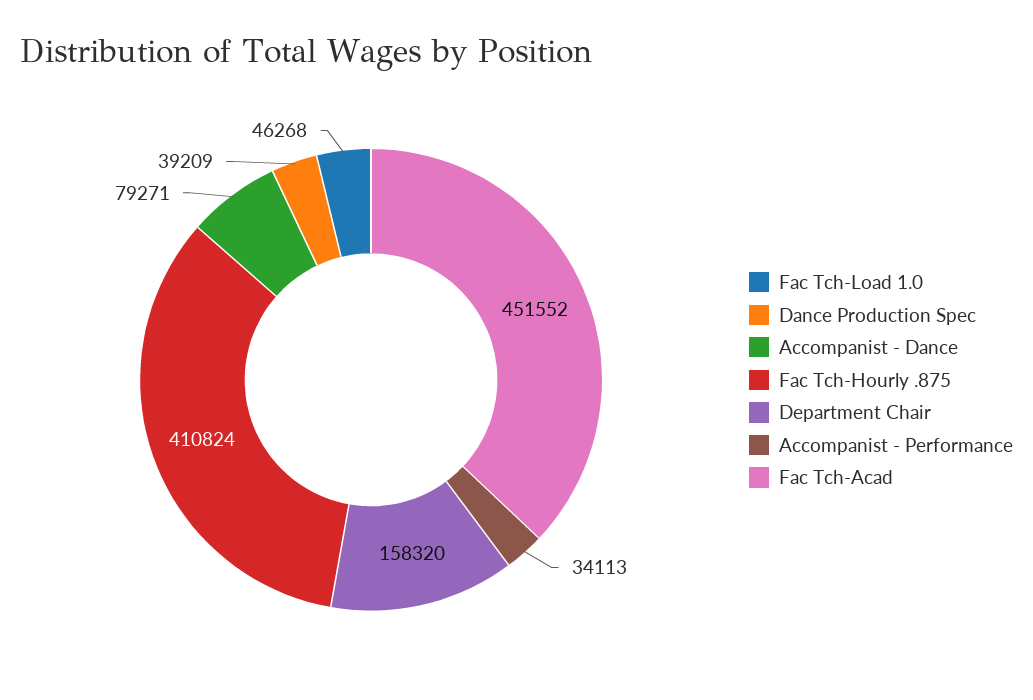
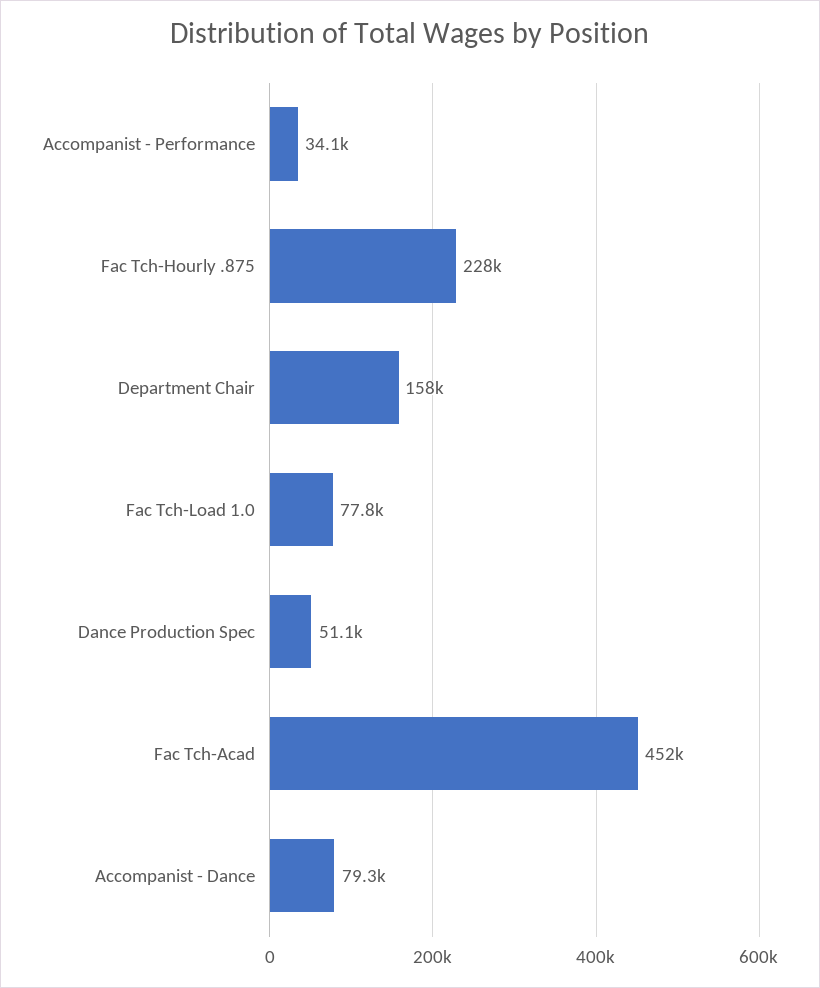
Fac Tch-Load 1.0: 46268 -> 77800
Dance Production Spec: 39209 -> 51100
Fac Tch-Hourly .875: 410824 -> 228000

